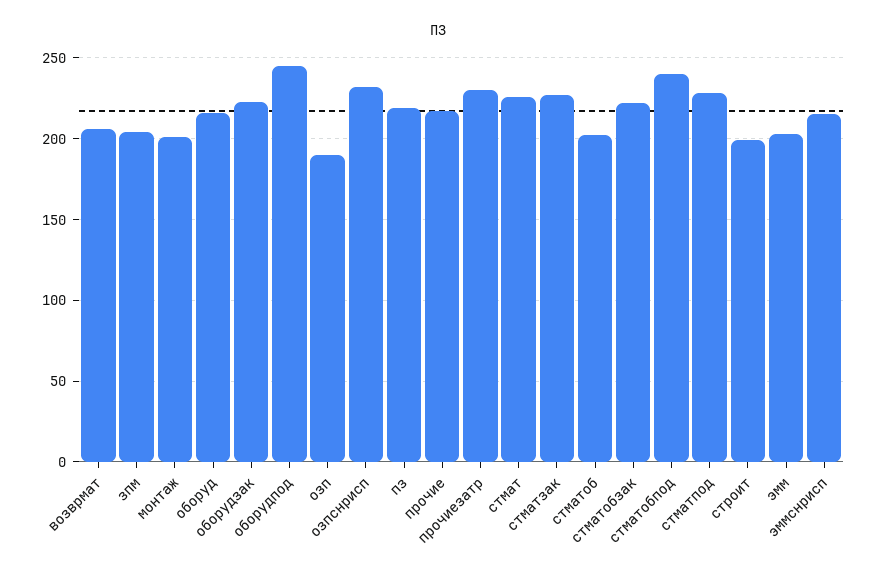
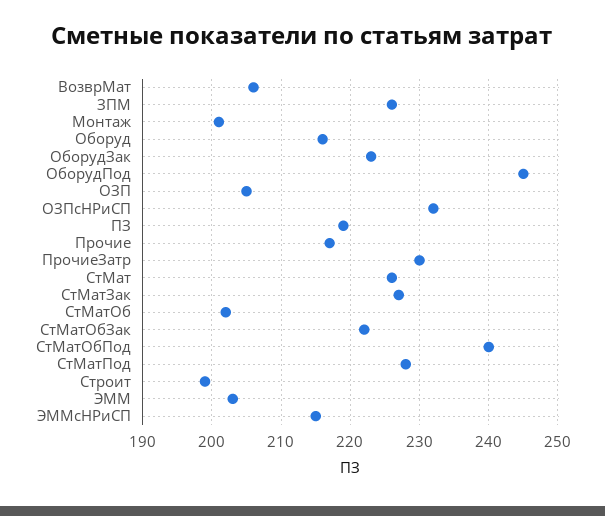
зпм: 205 -> 226
озп: 190 -> 205

